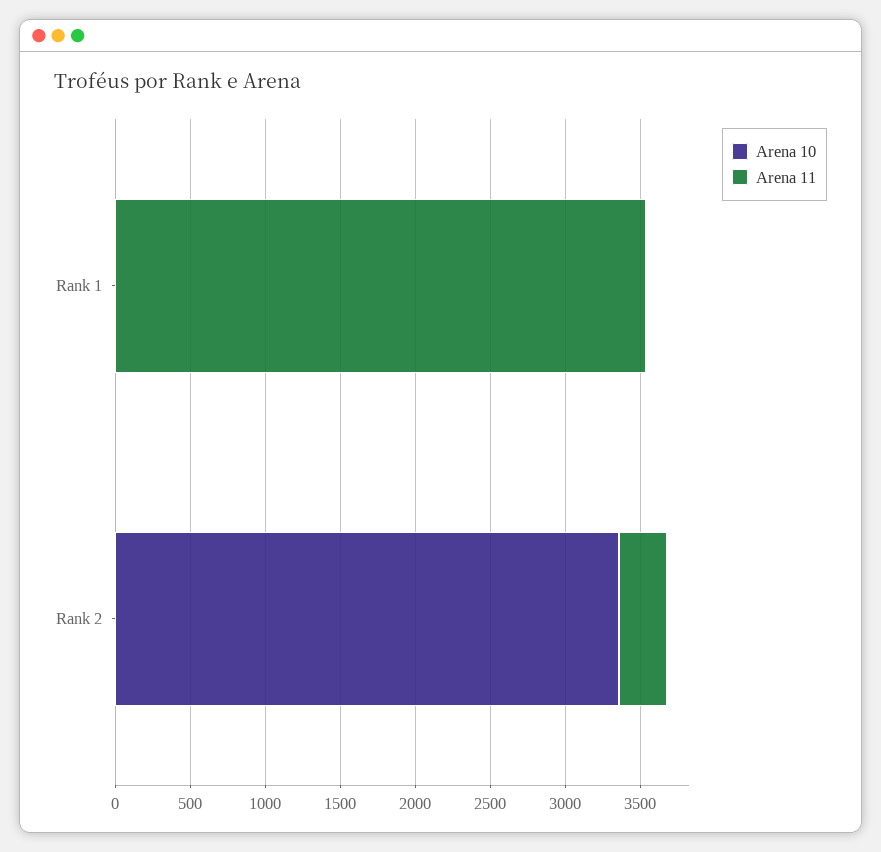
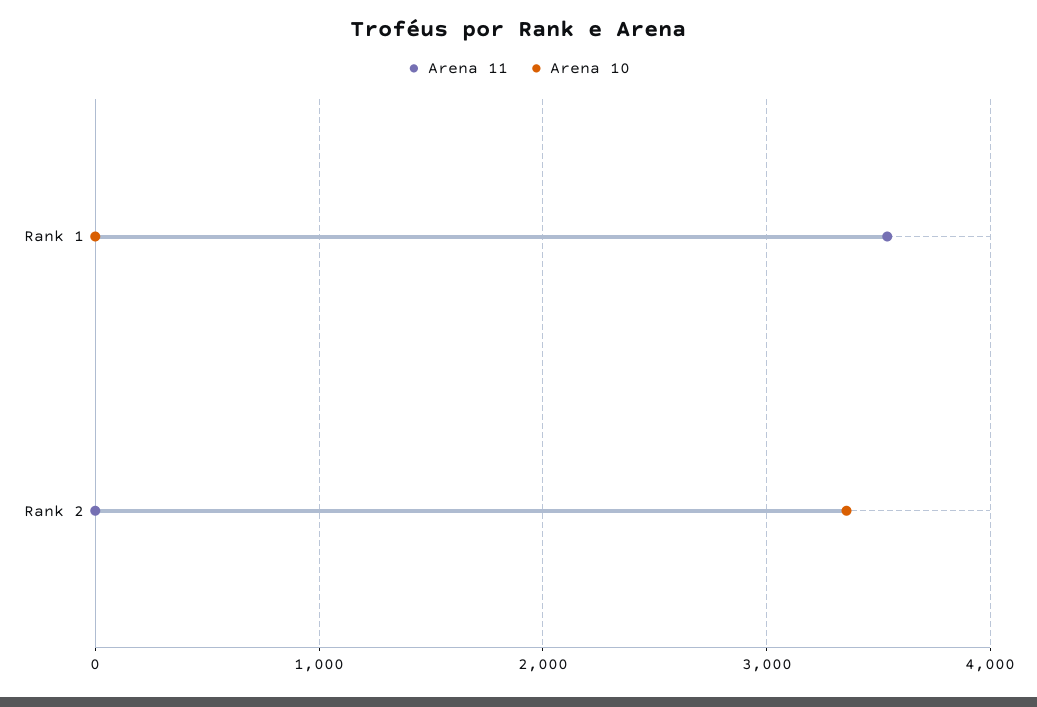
Arena 11, Rank 2: 300 -> 0

